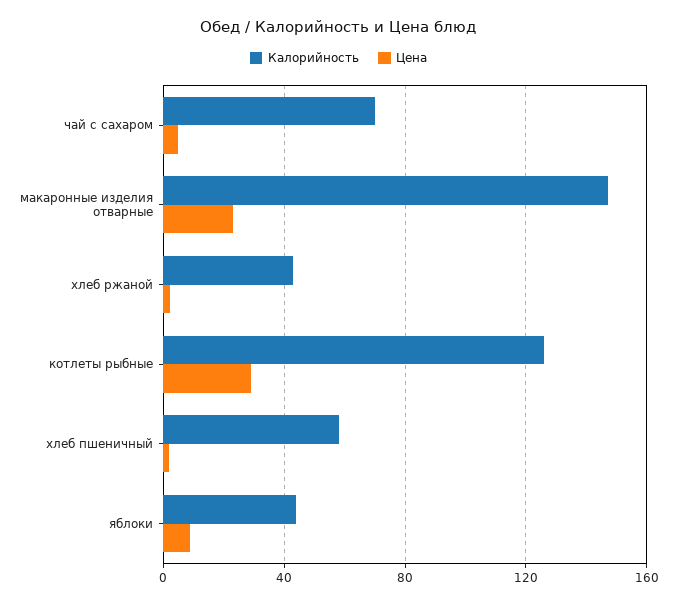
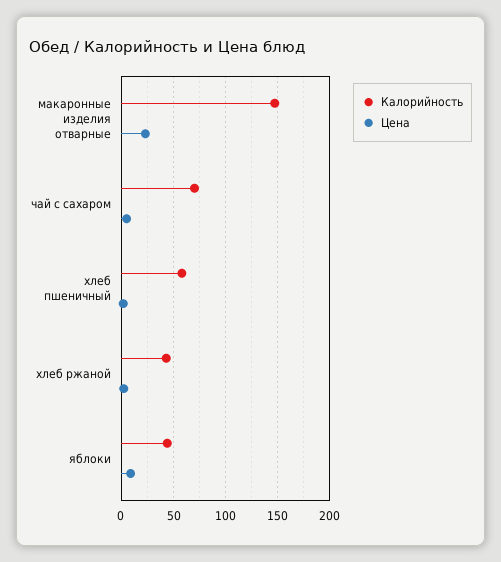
Калорийность, котлеты рыбные: 125 -> none
Цена, котлеты рыбные: 30 -> none

